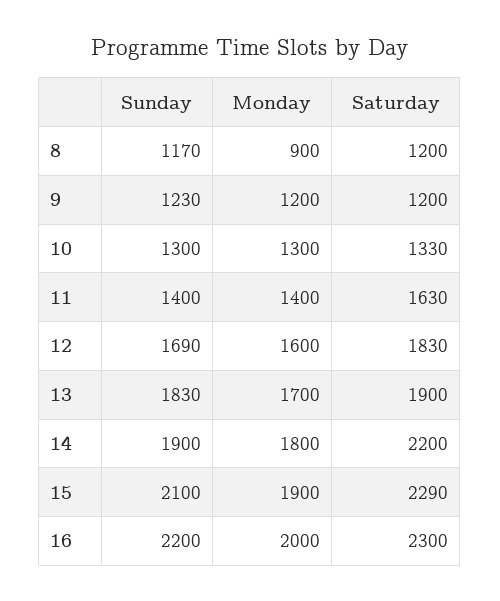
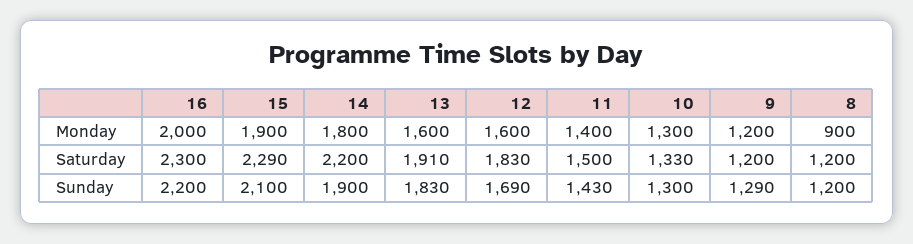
Sunday, 8: 1170 -> 1200
Sunday, 9: 1230 -> 1290
Sunday, 11: 1400 -> 1430
Saturday, 11: 1630 -> 1500
Monday, 13: 1700 -> 1600
Saturday, 13: 1900 -> 1910

